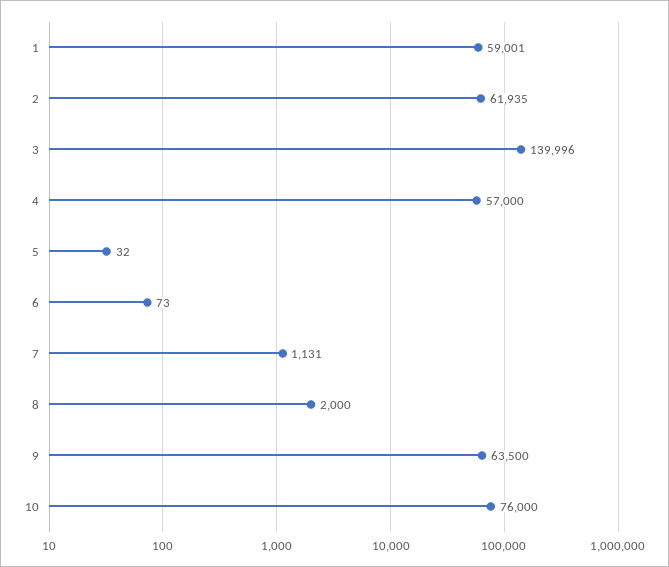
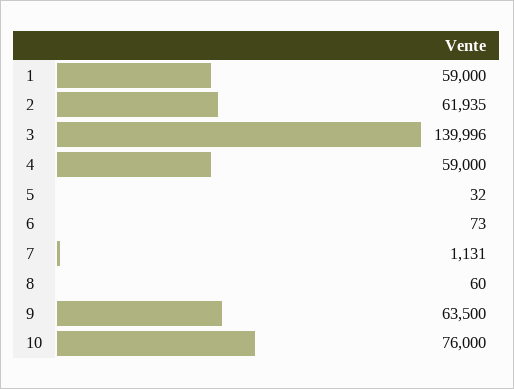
1: 59001 -> 59000
4: 57000 -> 59000
8: 2000 -> 60

